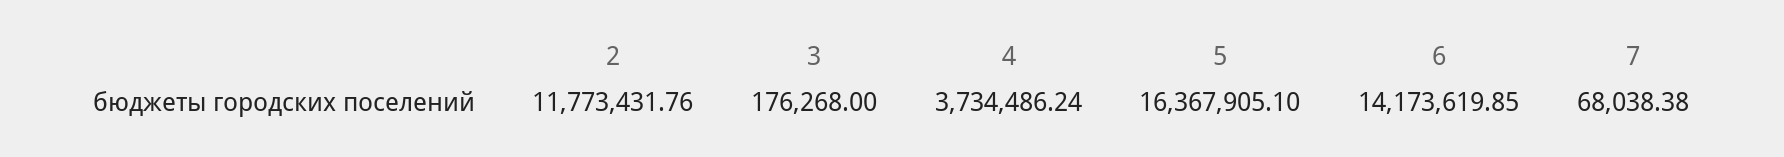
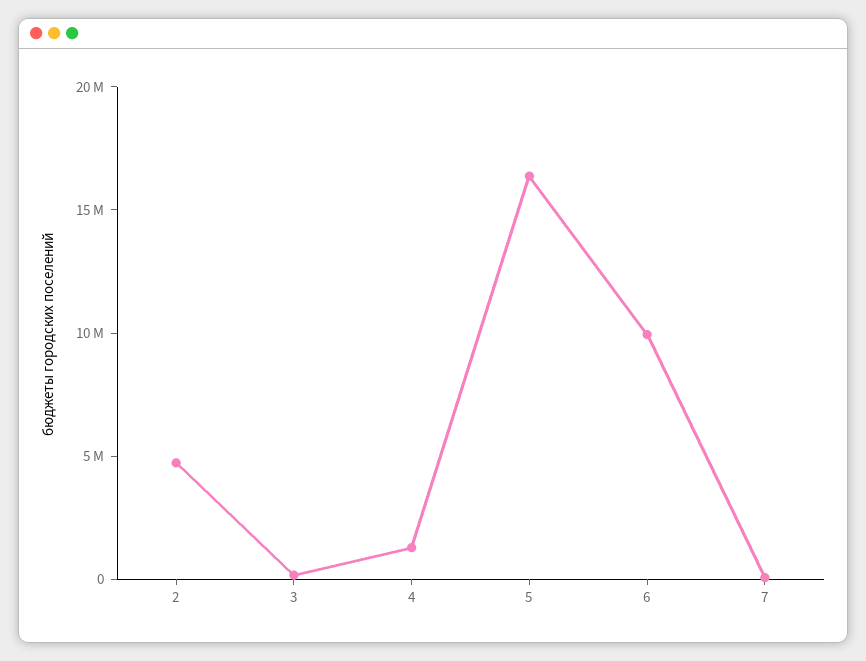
2: 11773431.76 -> 5000000
4: 3734486.24 -> 1000000
6: 14173619.85 -> 10000000

